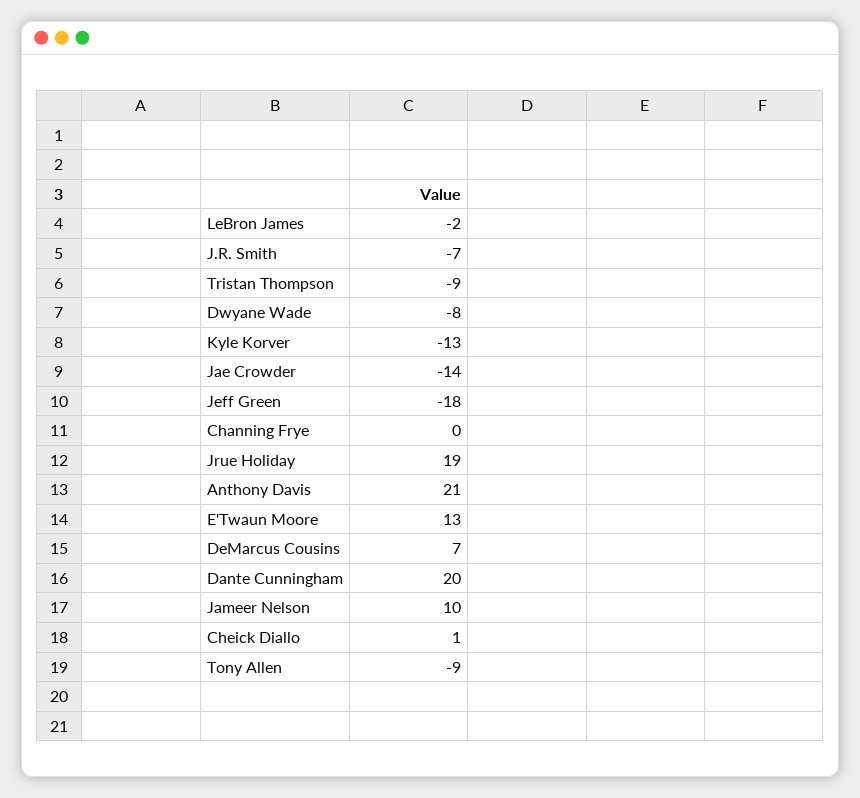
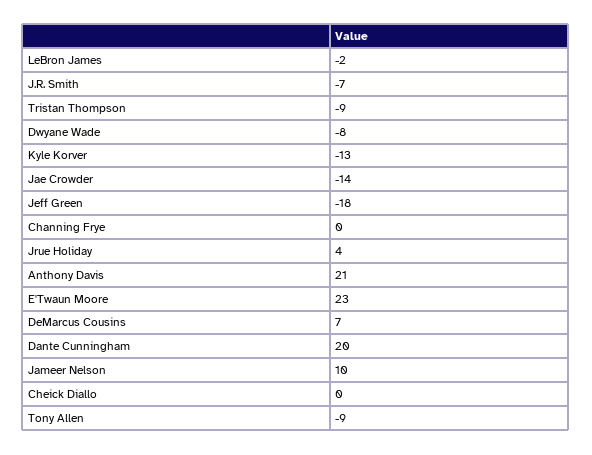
Jrue Holiday: 19 -> 4
E'Twaun Moore: 13 -> 23
Cheick Diallo: 1 -> 0

